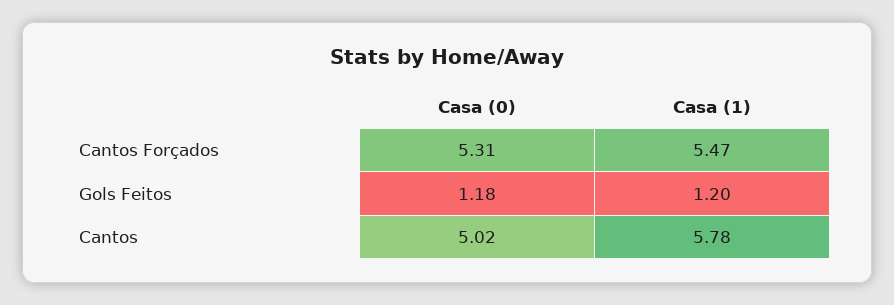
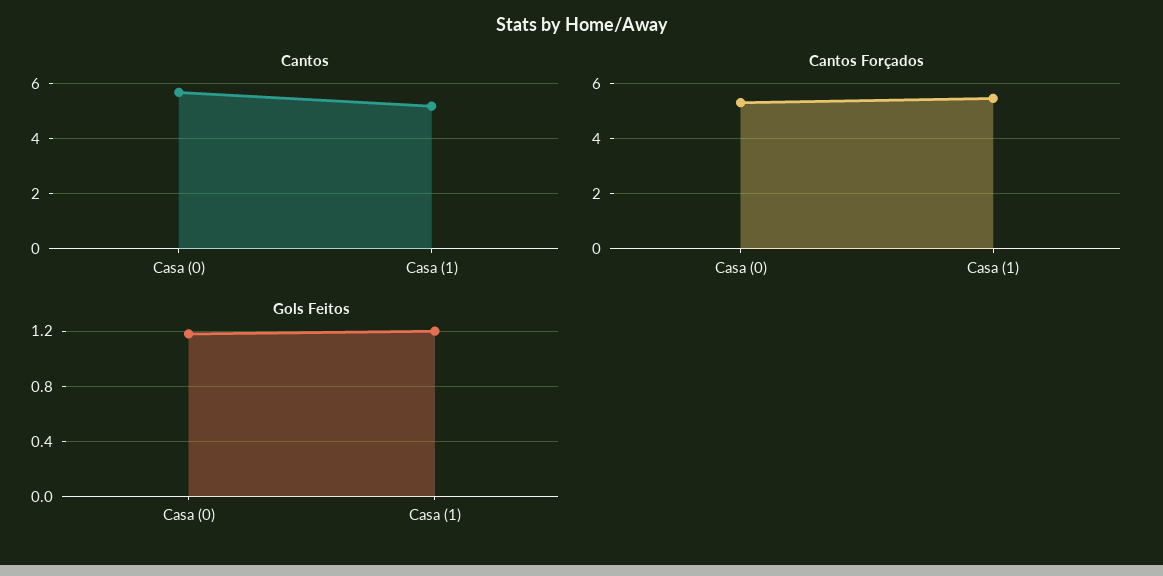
Cantos, Casa (0): 5.02 -> 5.75
Cantos, Casa (1): 5.78 -> 5.25

